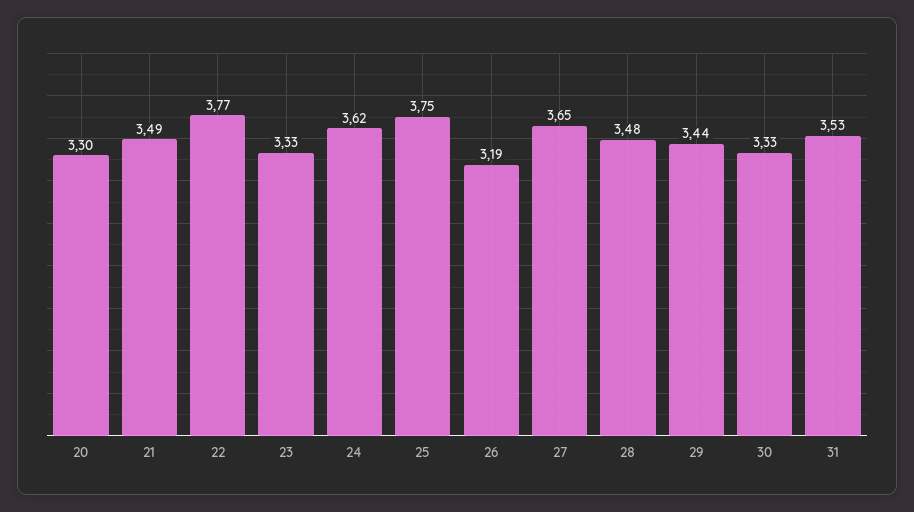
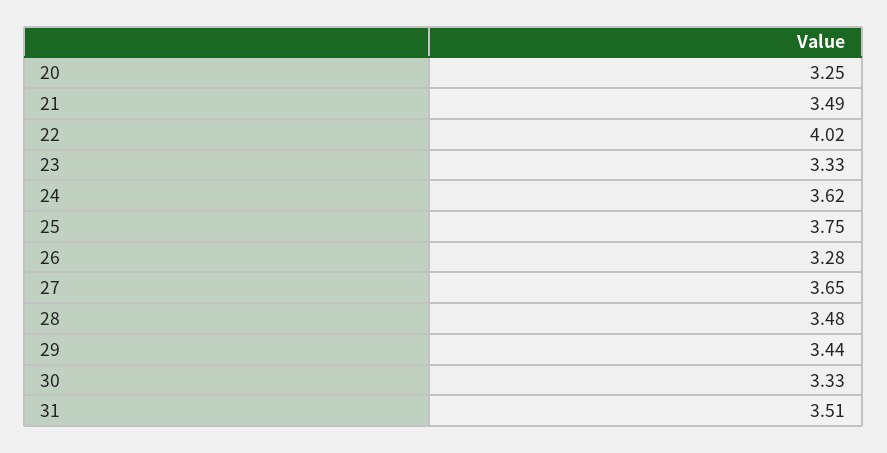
20: 3.3 -> 3.25
22: 3.77 -> 4.02
26: 3.19 -> 3.28
31: 3.53 -> 3.51

